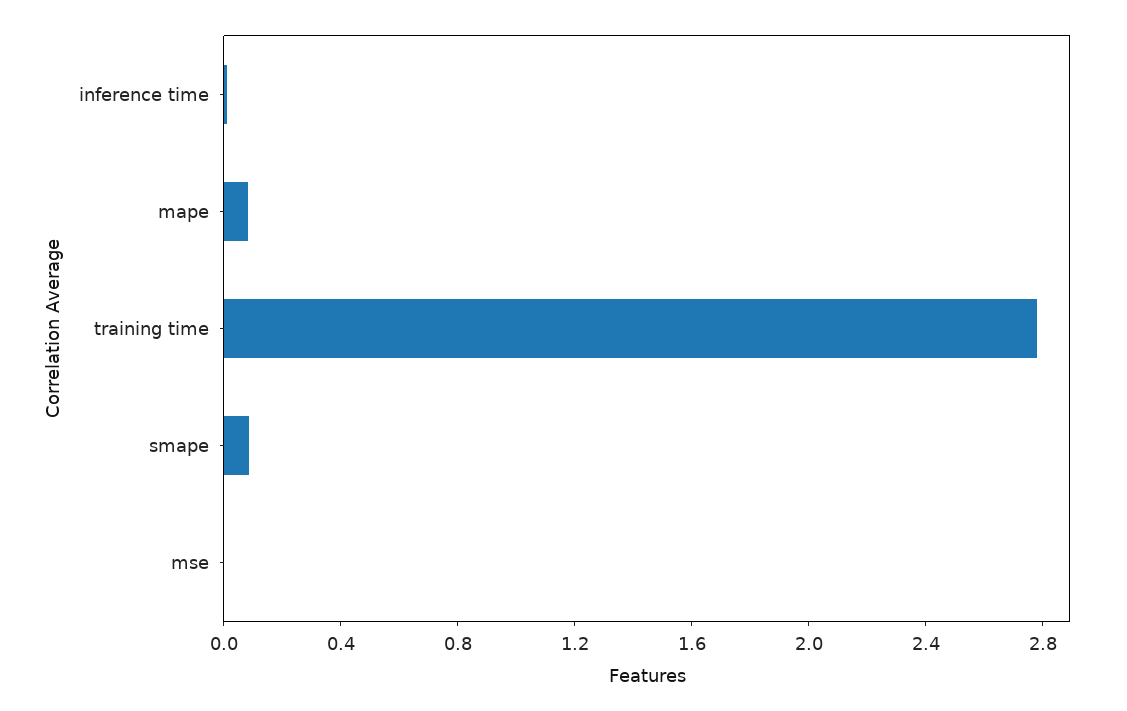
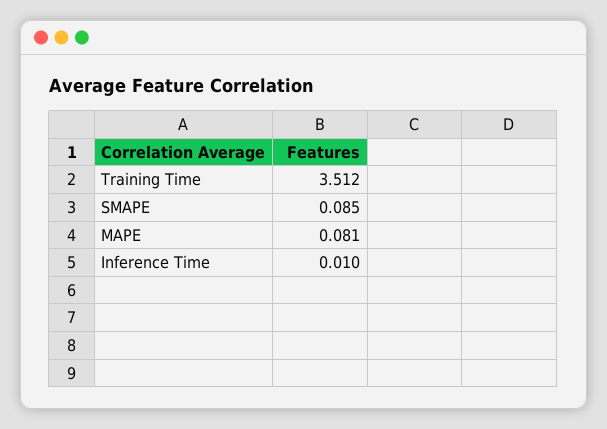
training time: 2.8 -> 3.512
mse: 0 -> none

